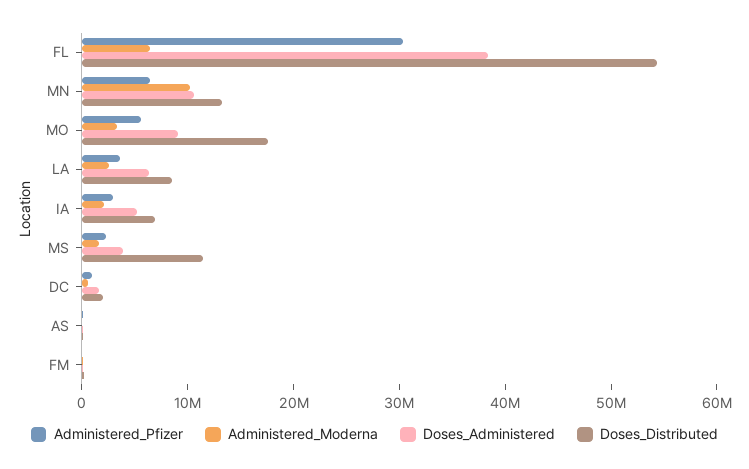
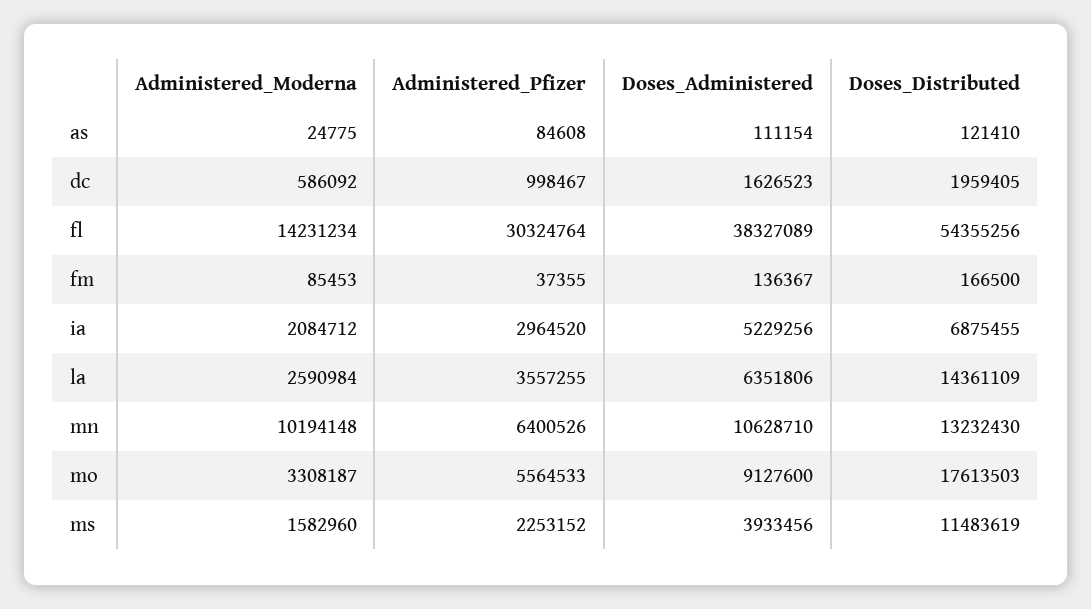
Administered_Moderna, FL: 6000000 -> 14231234
Doses_Distributed, LA: 8000000 -> 14361109

